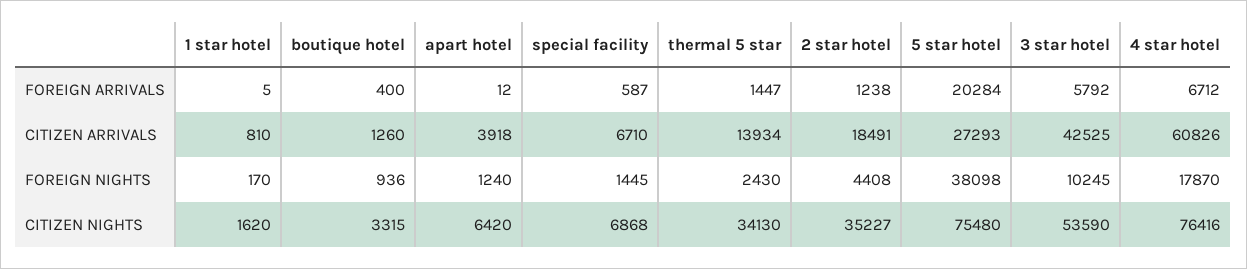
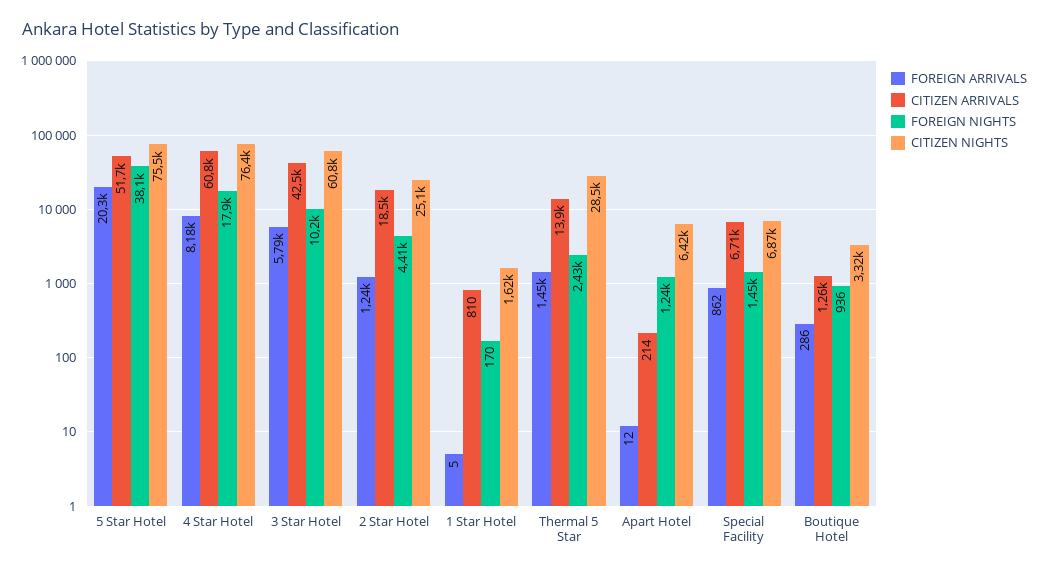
FOREIGN ARRIVALS, boutique hotel: 400 -> 286
FOREIGN ARRIVALS, special facility: 587 -> 862
FOREIGN ARRIVALS, 4 star hotel: 6712 -> 8180
CITIZEN ARRIVALS, apart hotel: 3918 -> 214
CITIZEN ARRIVALS, 5 star hotel: 27293 -> 51700
CITIZEN NIGHTS, thermal 5 star: 34130 -> 28500
CITIZEN NIGHTS, 2 star hotel: 35227 -> 25100
CITIZEN NIGHTS, 3 star hotel: 53590 -> 60800

